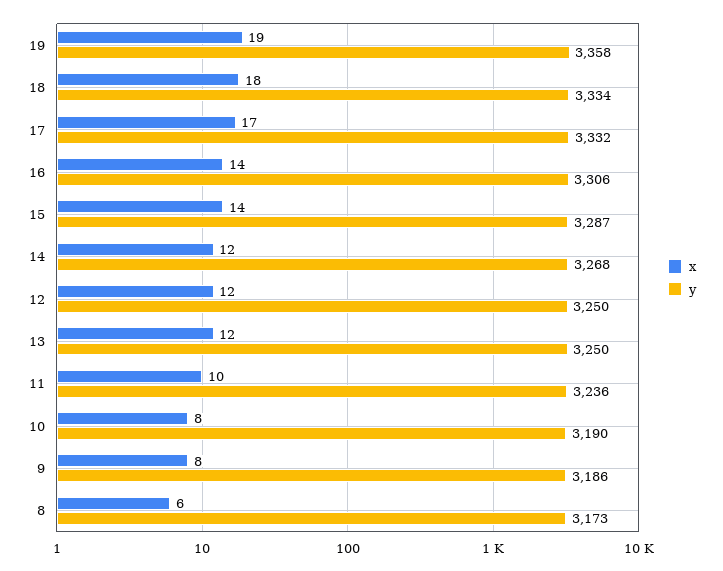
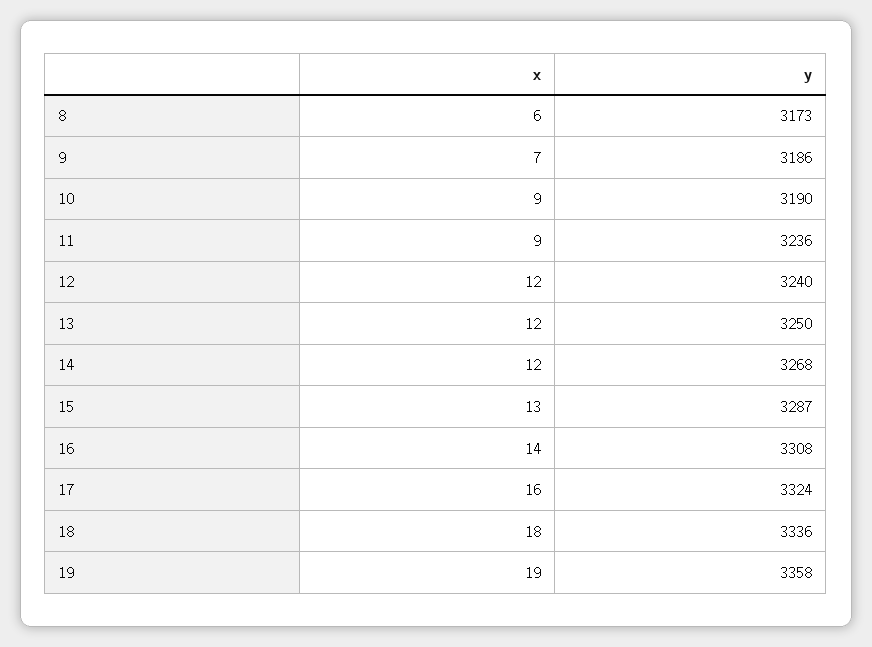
y, 18: 3334 -> 3336
x, 17: 17 -> 16
y, 17: 3332 -> 3324
y, 16: 3306 -> 3308
x, 15: 14 -> 13
y, 12: 3250 -> 3240
x, 11: 10 -> 9
x, 10: 8 -> 9
x, 9: 8 -> 7

